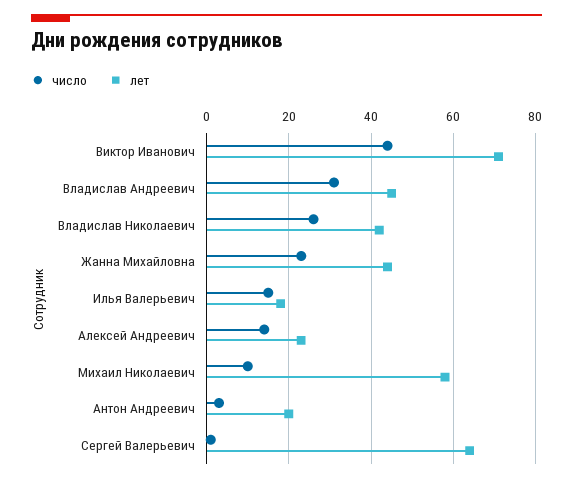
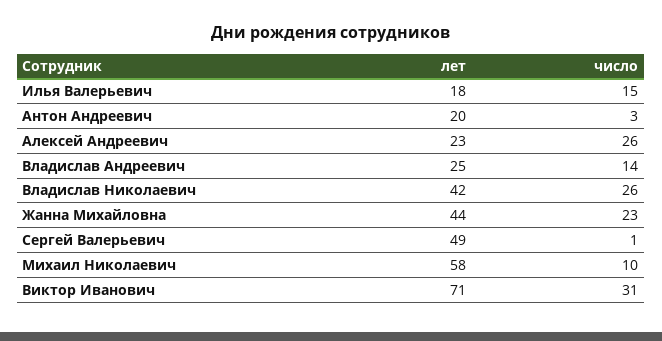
число, Виктор Иванович: 45 -> 31
число, Владислав Андреевич: 30 -> 14
лет, Владислав Андреевич: 45 -> 25
число, Алексей Андреевич: 15 -> 26
лет, Сергей Валерьевич: 65 -> 49

